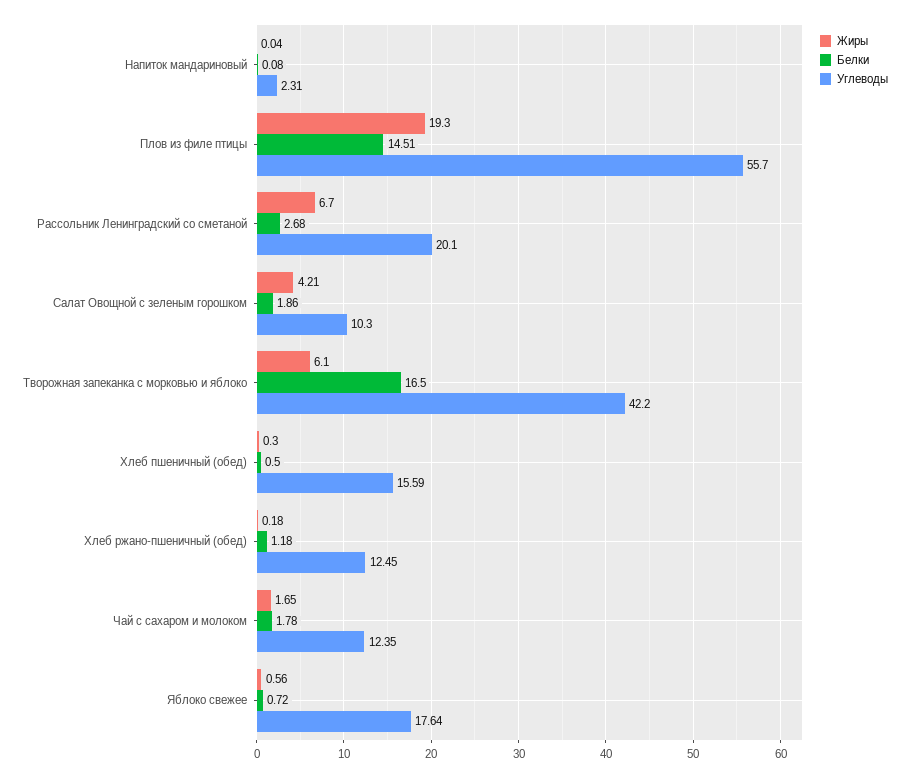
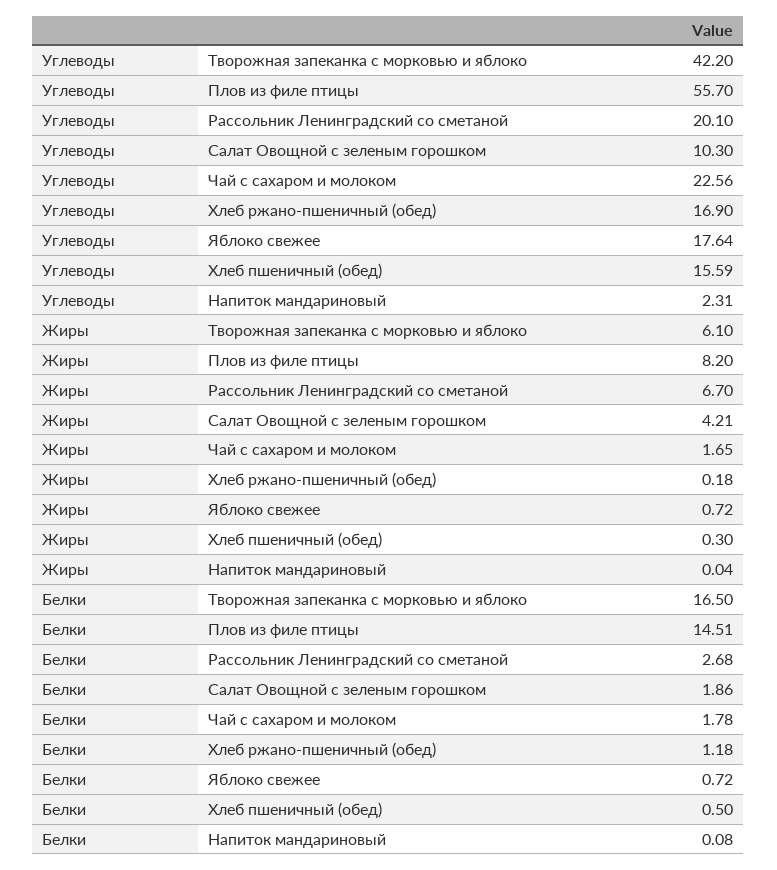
Жиры, Плов из филе птицы: 19.3 -> 8.2
Углеводы, Хлеб ржано-пшеничный (обед): 12.45 -> 16.9
Углеводы, Чай с сахаром и молоком: 12.35 -> 22.56
Жиры, Яблоко свежее: 0.56 -> 0.72

